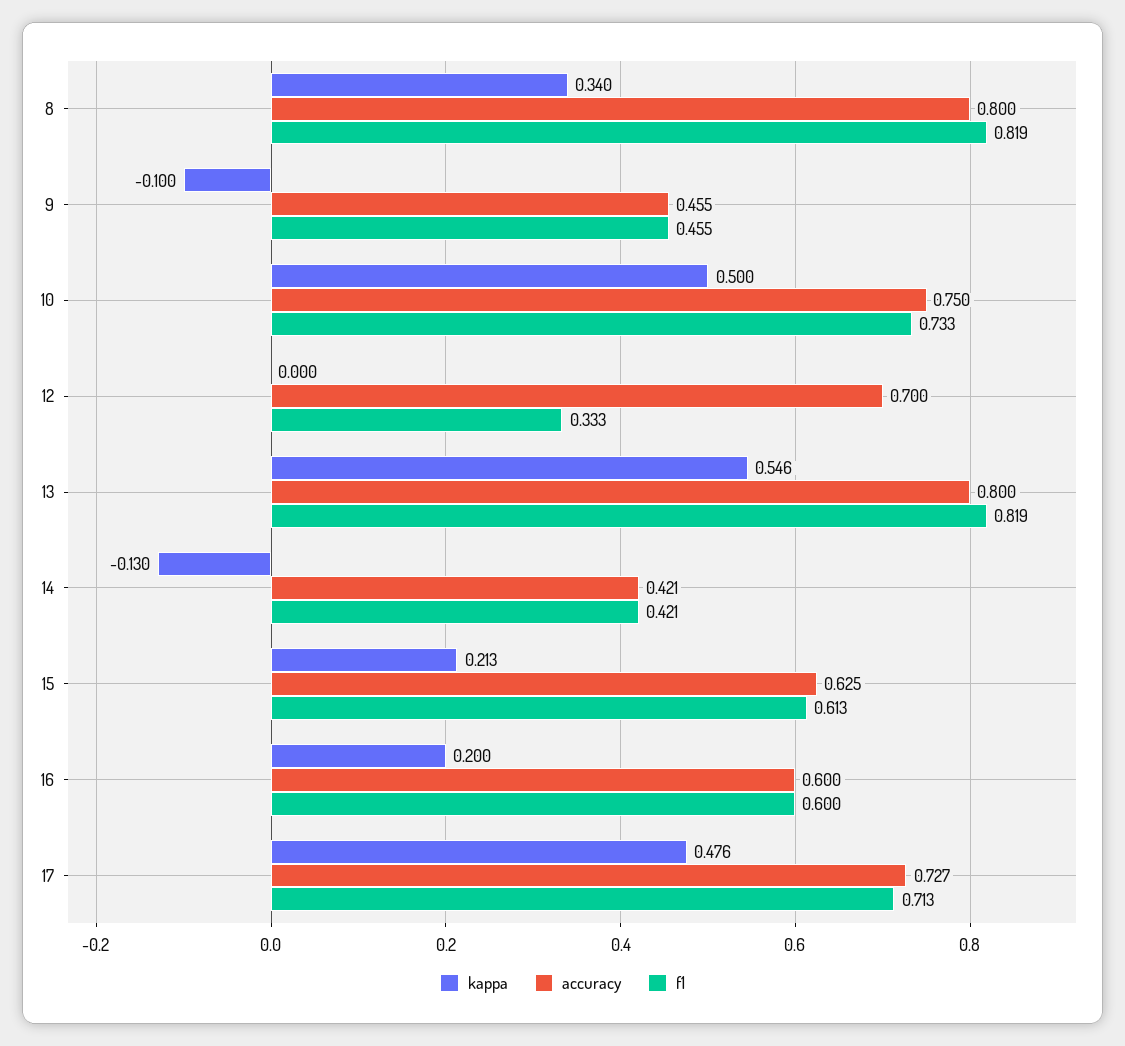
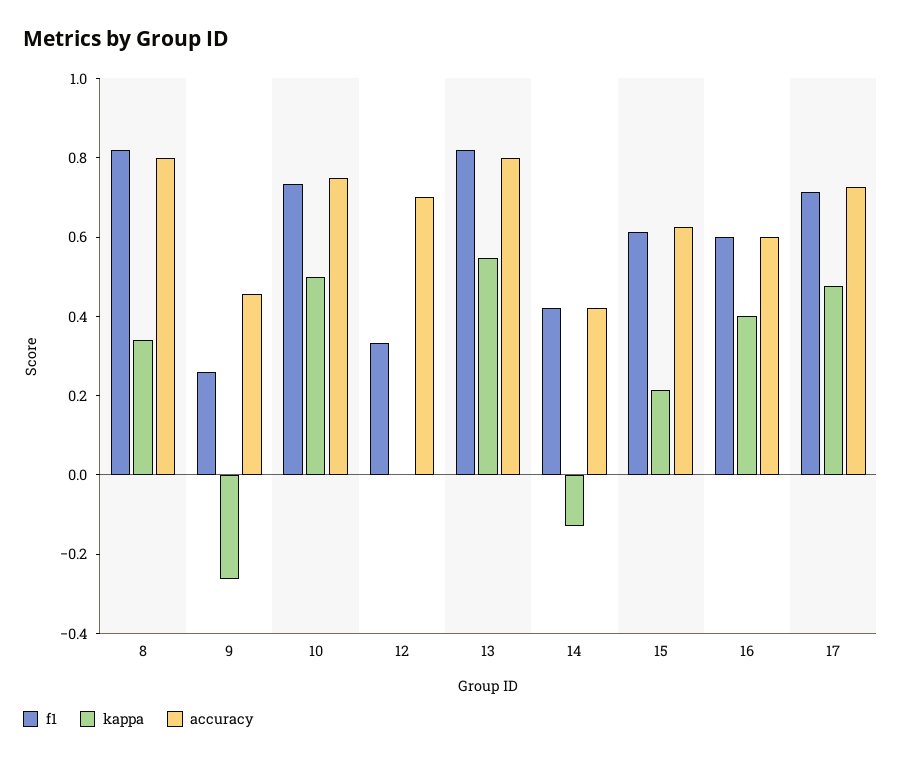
kappa, 9: -0.1 -> -0.25
f1, 9: 0.455 -> 0.25
kappa, 16: 0.2 -> 0.4

